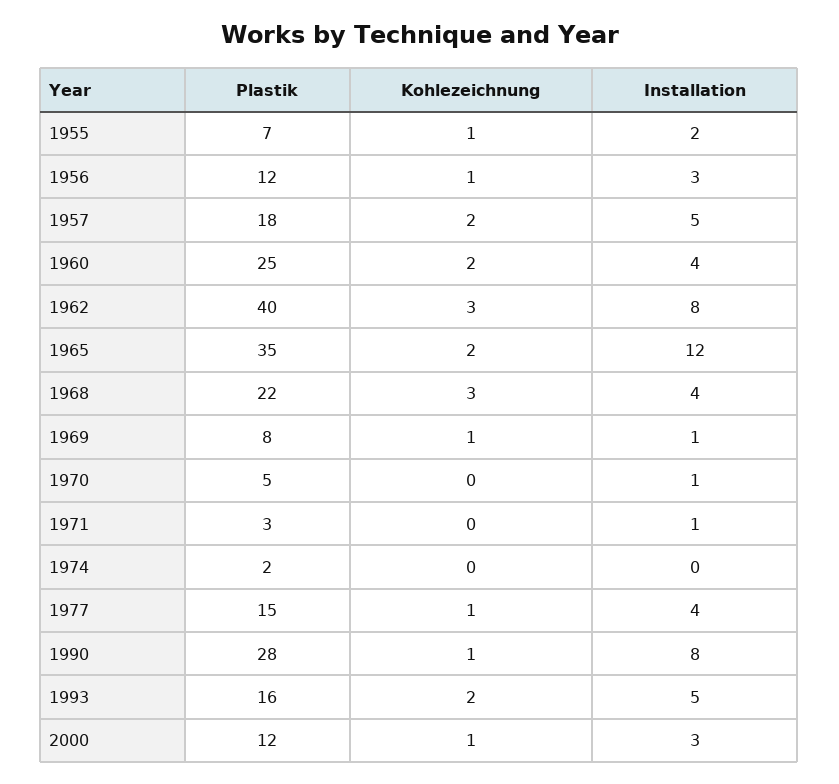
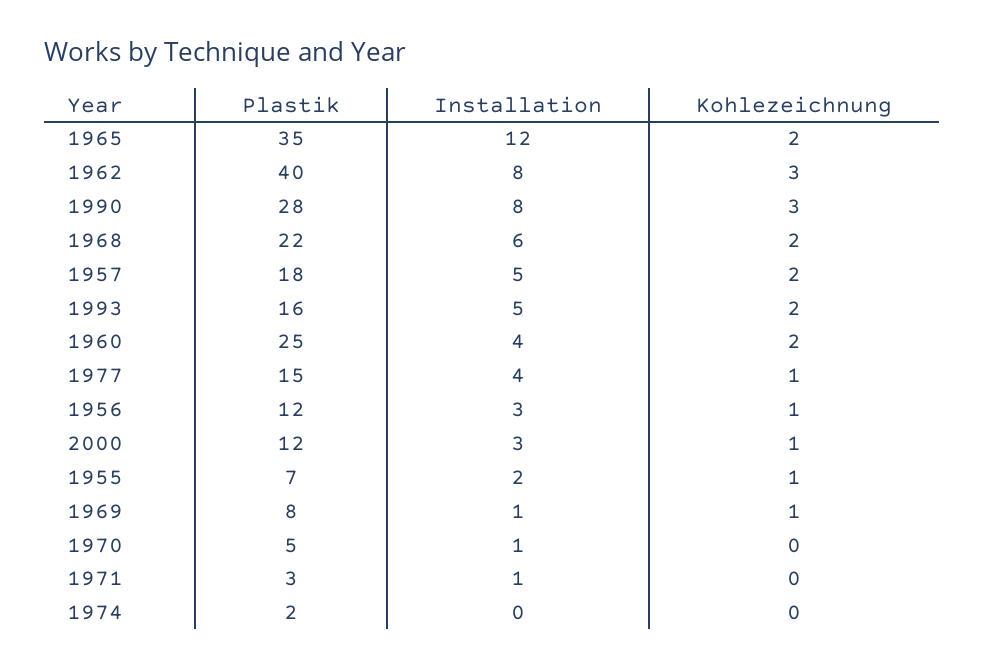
Kohlezeichnung, 1968: 3 -> 2
Installation, 1968: 4 -> 6
Kohlezeichnung, 1990: 1 -> 3

